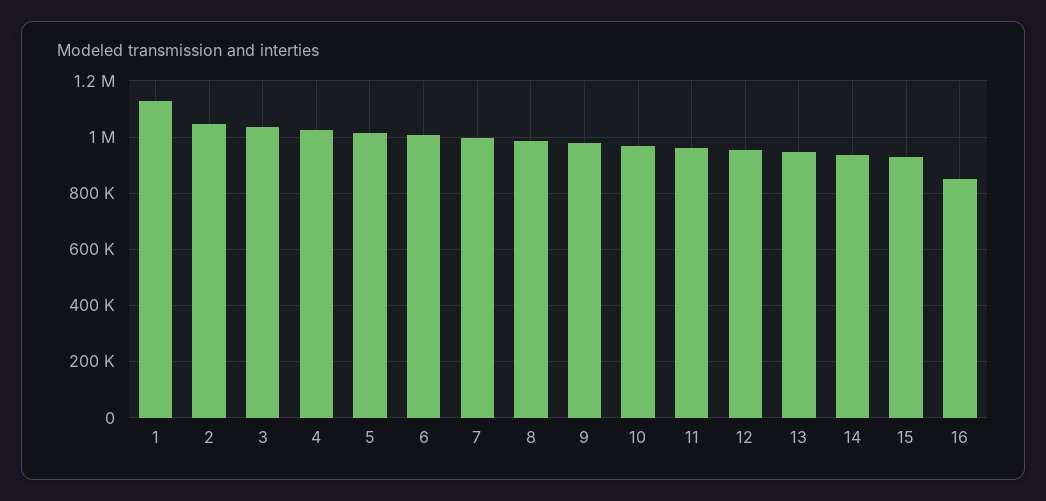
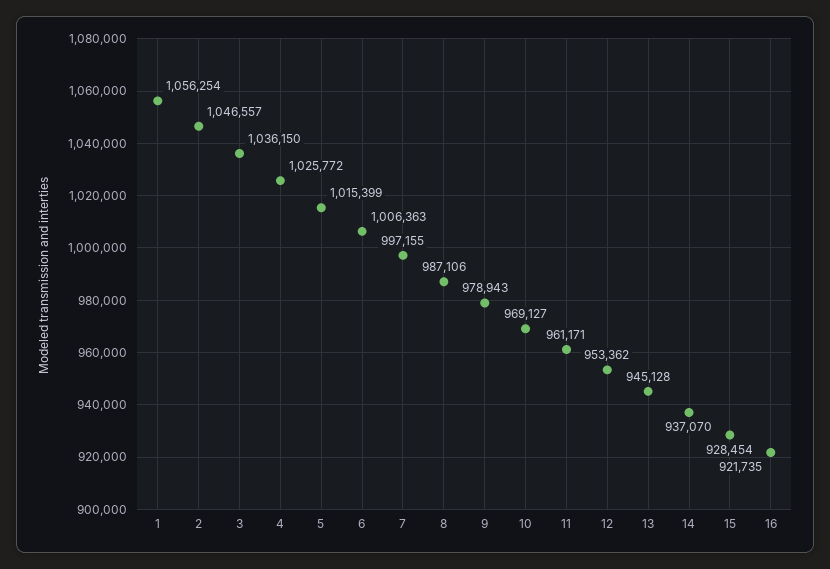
1: 1125000 -> 1056254
16: 850000 -> 921735

